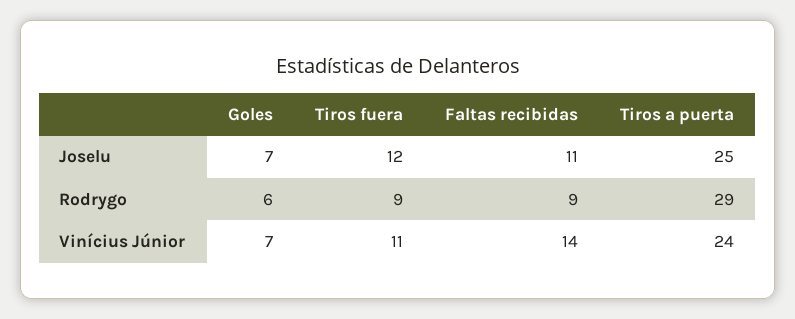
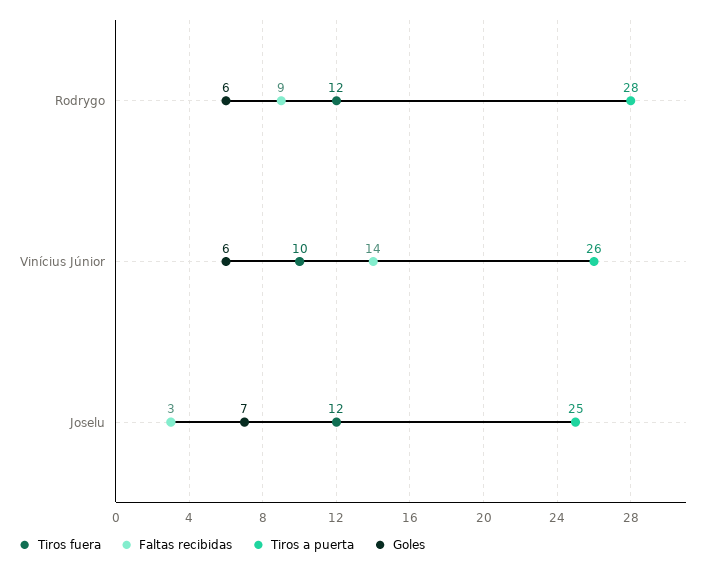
Faltas recibidas, Joselu: 11 -> 3
Tiros fuera, Rodrygo: 9 -> 12
Tiros a puerta, Rodrygo: 29 -> 28
Goles, Vinícius Júnior: 7 -> 6
Tiros fuera, Vinícius Júnior: 11 -> 10
Tiros a puerta, Vinícius Júnior: 24 -> 26

